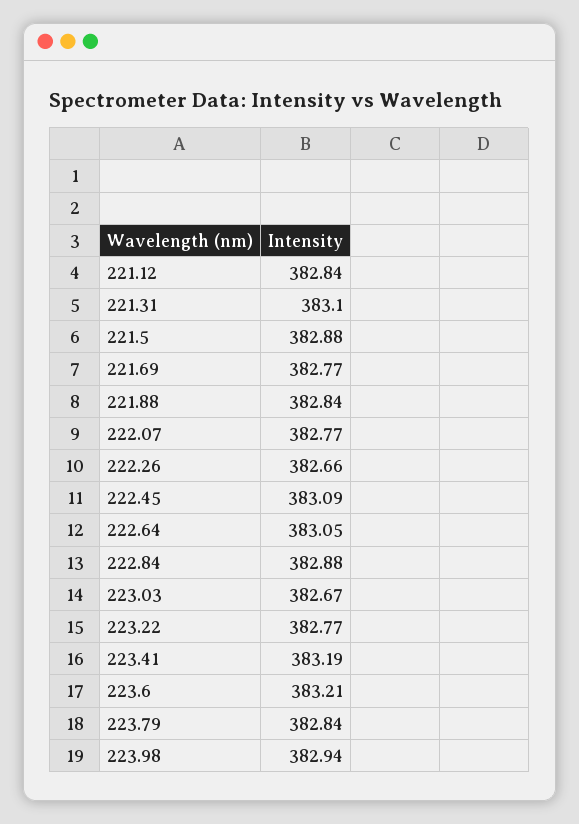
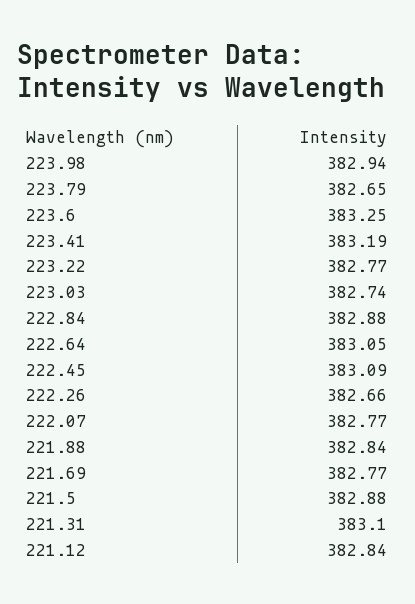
223.03: 382.67 -> 382.74
223.6: 383.21 -> 383.25
223.79: 382.84 -> 382.65

